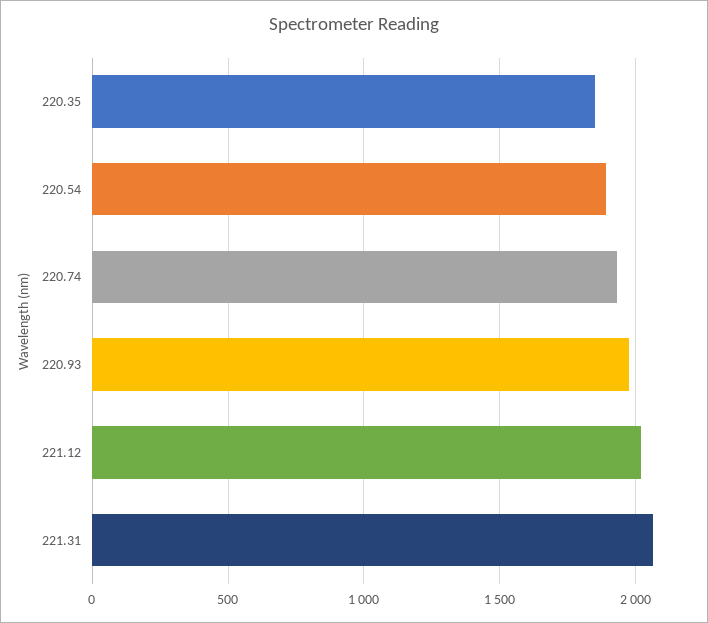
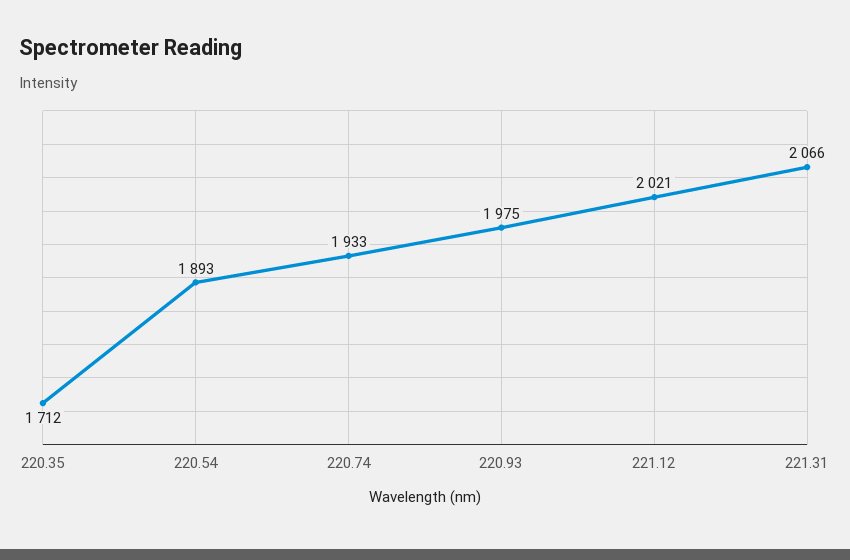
220.35: 1850 -> 1712

